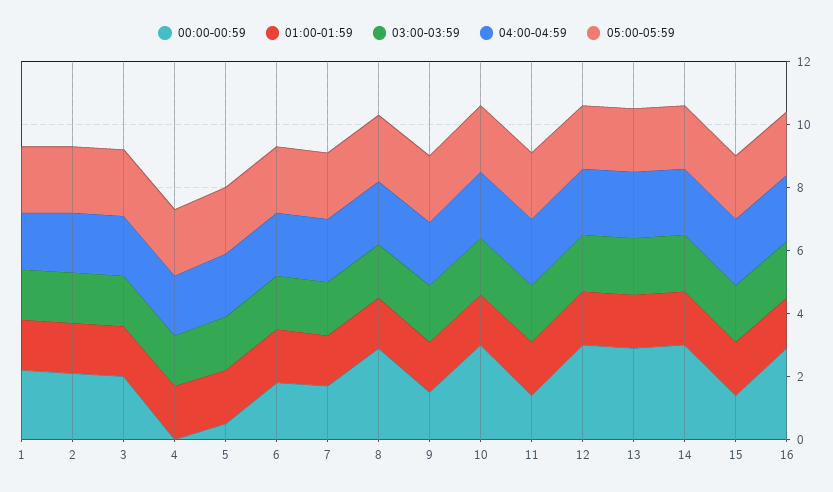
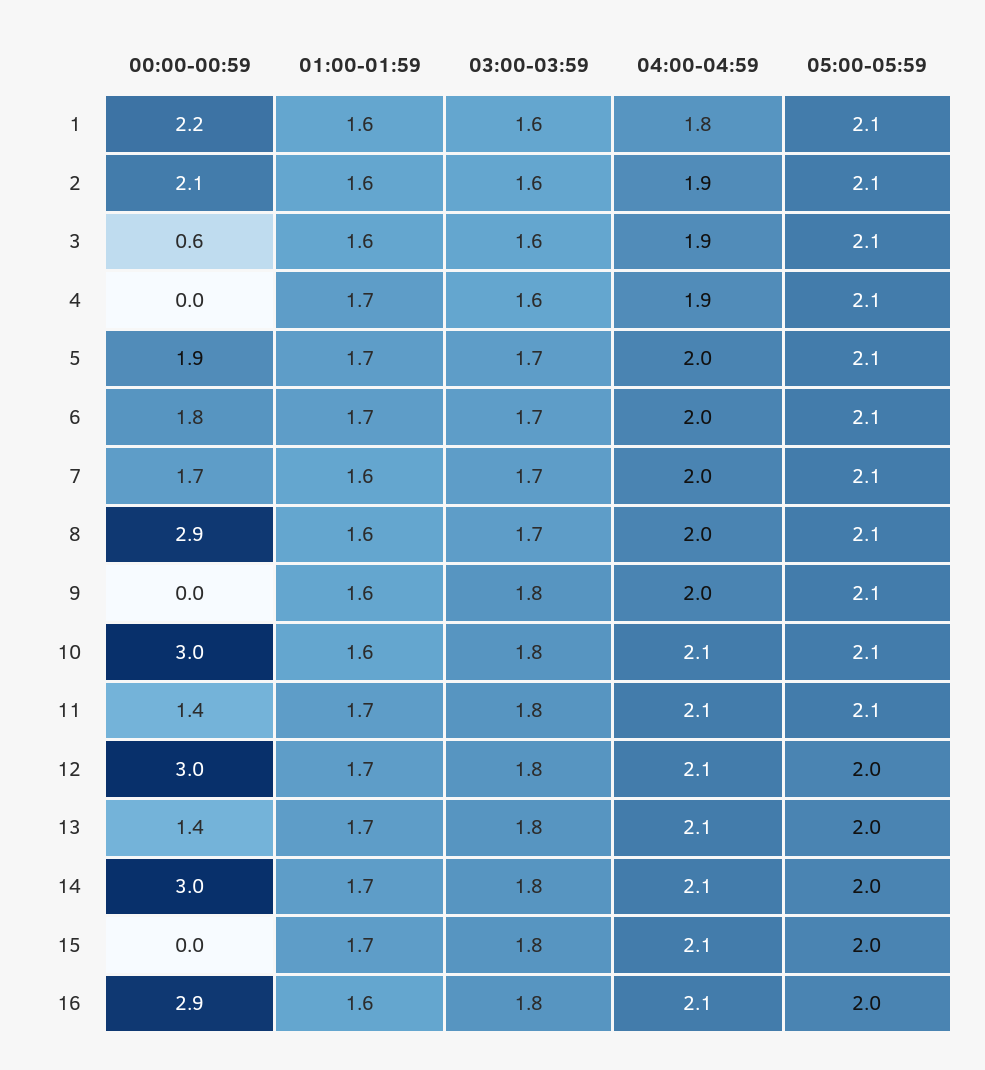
00:00-00:59, 3: 2 -> 0.6
00:00-00:59, 5: 0.5 -> 1.9
00:00-00:59, 9: 1.5 -> 0
00:00-00:59, 13: 3 -> 1.4
00:00-00:59, 15: 1.5 -> 0

